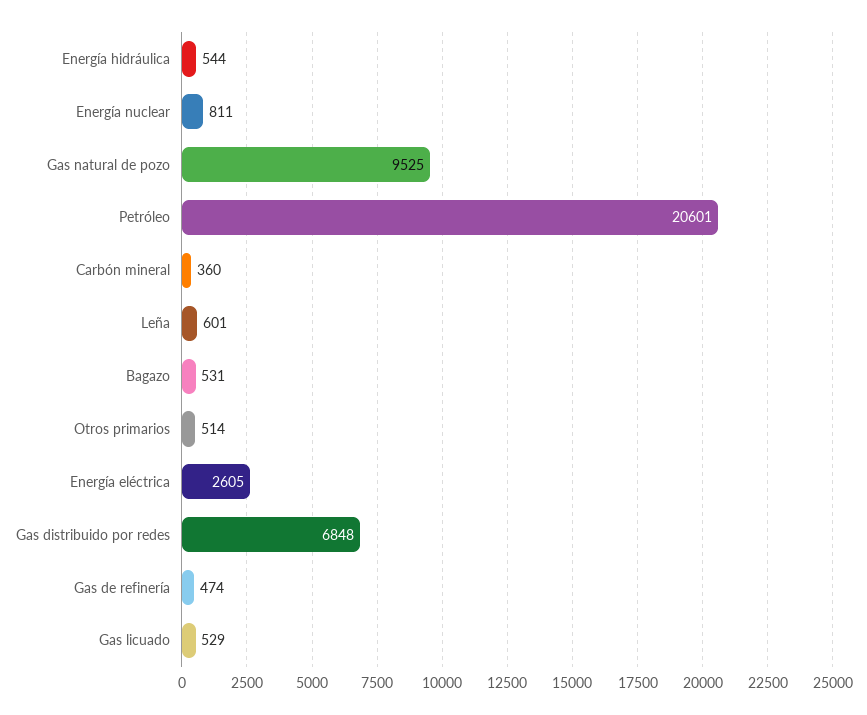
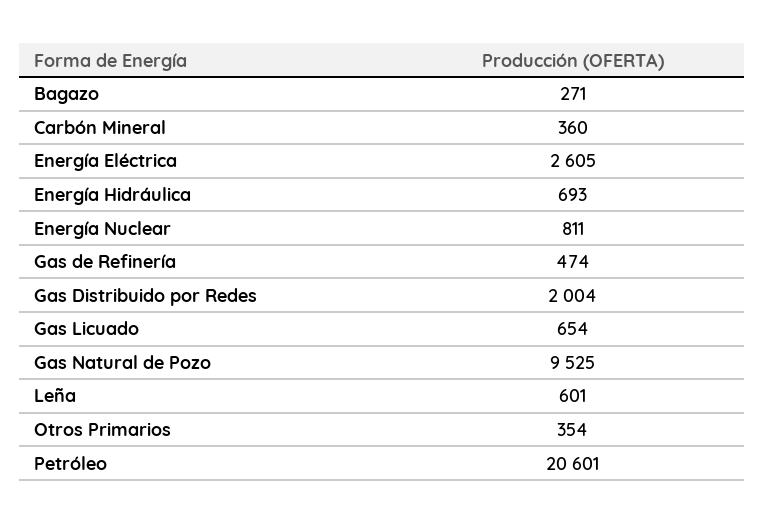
Energía hidráulica: 544 -> 693
Bagazo: 531 -> 271
Otros primarios: 514 -> 354
Gas distribuido por redes: 6848 -> 2004
Gas licuado: 529 -> 654

